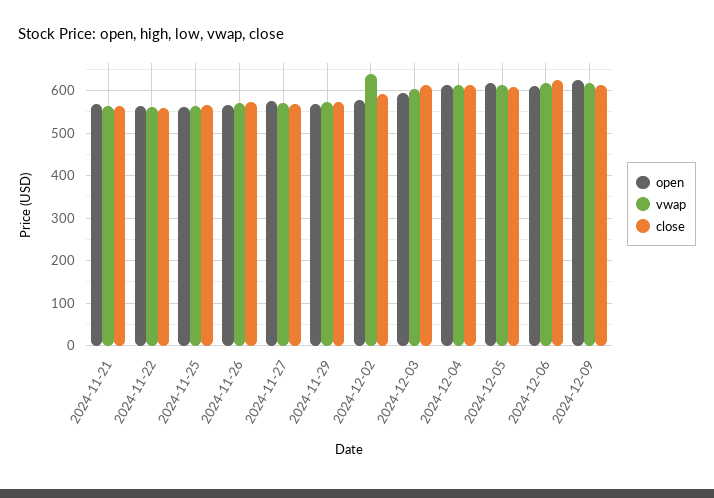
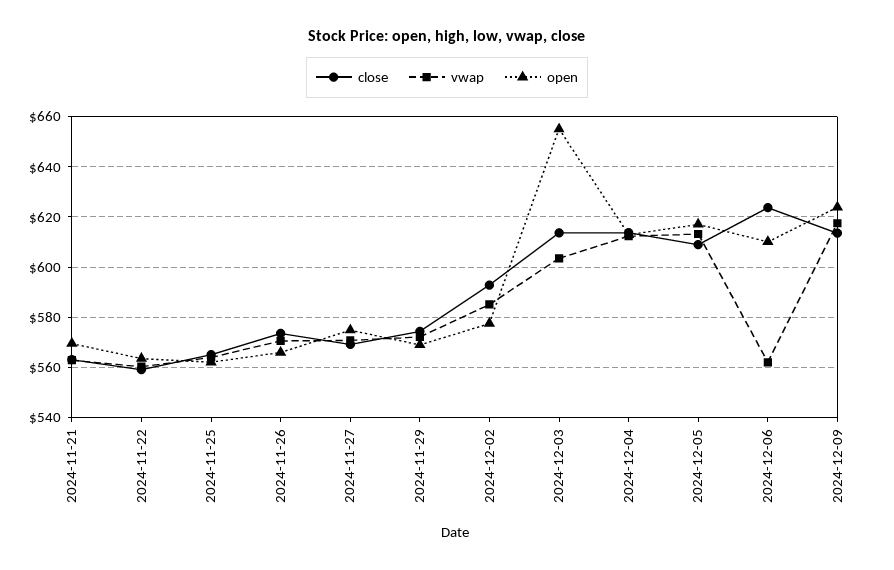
vwap, 2024-12-02: 640 -> 585
open, 2024-12-03: 600 -> 655
vwap, 2024-12-06: 620 -> 562.5

